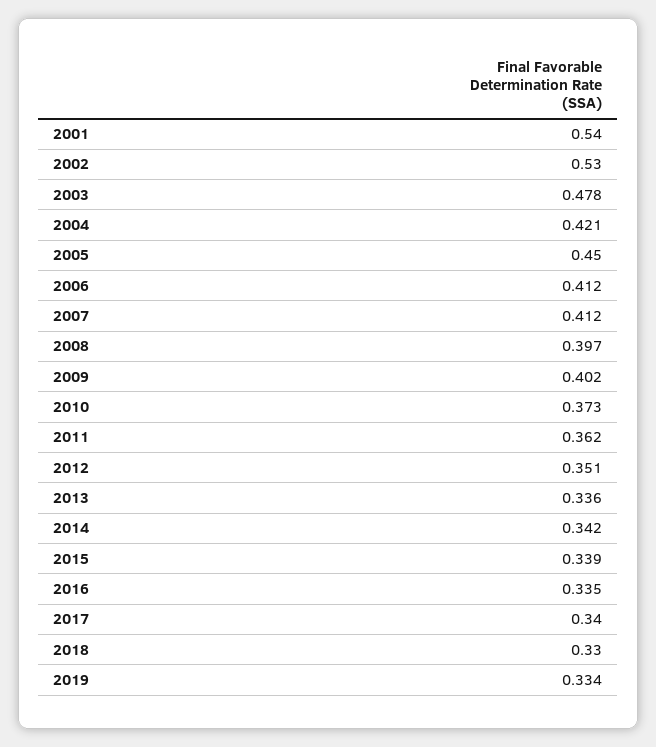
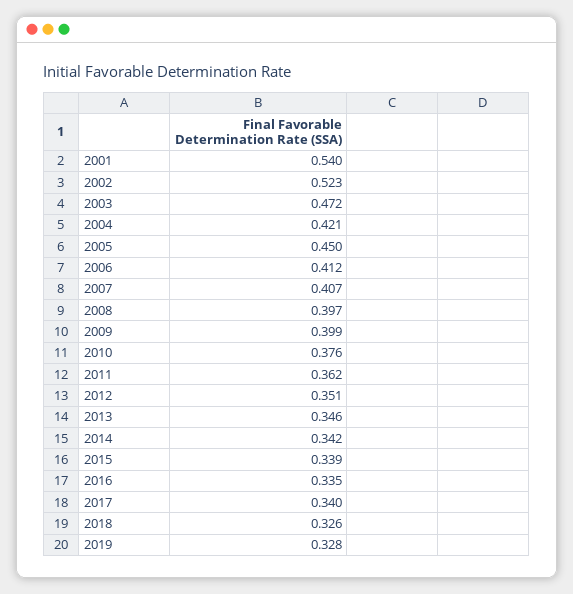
2002: 0.53 -> 0.523
2003: 0.478 -> 0.472
2007: 0.412 -> 0.407
2009: 0.402 -> 0.399
2010: 0.373 -> 0.376
2013: 0.336 -> 0.346
2018: 0.33 -> 0.326
2019: 0.334 -> 0.328

